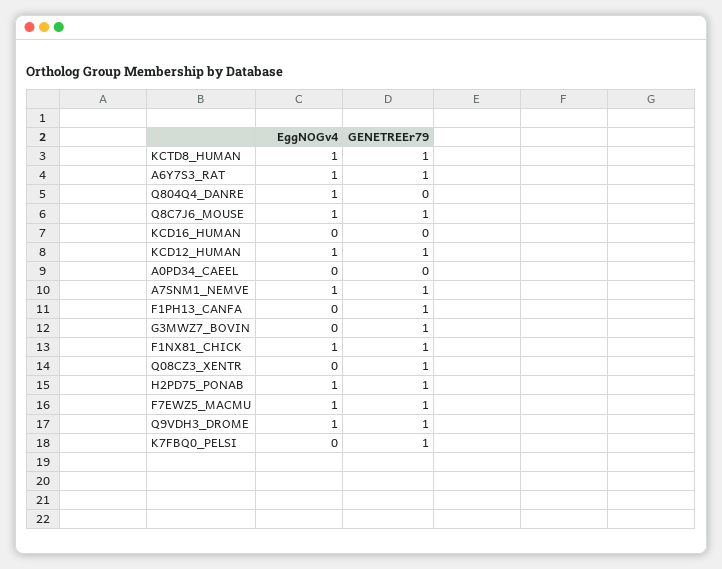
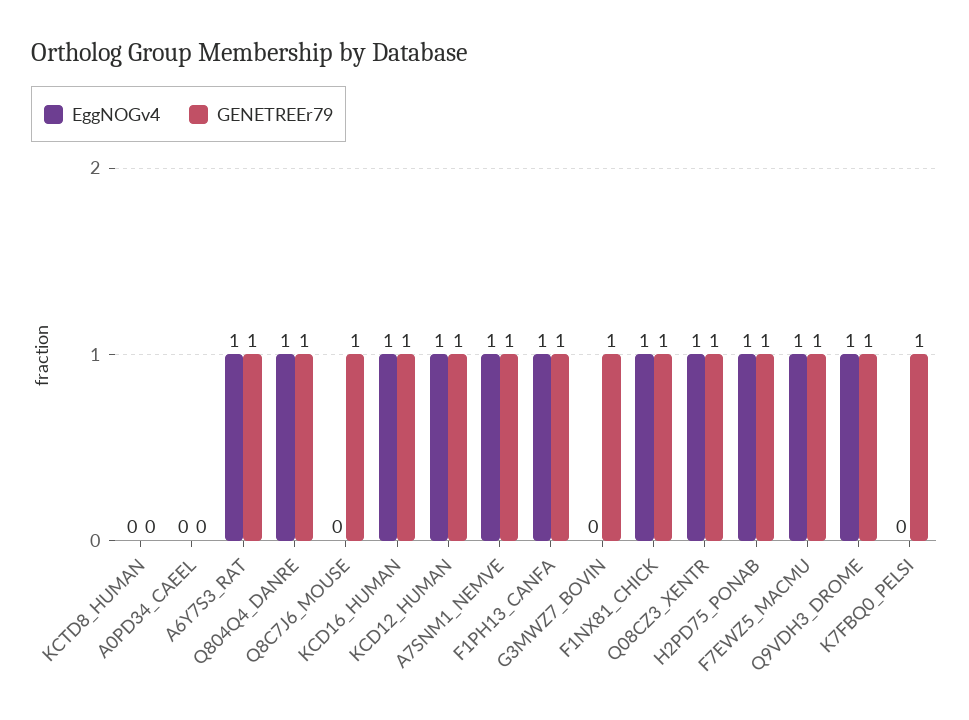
EggNOGv4, KCTD8_HUMAN: 1 -> 0
GENETREEr79, KCTD8_HUMAN: 1 -> 0
GENETREEr79, Q804Q4_DANRE: 0 -> 1
EggNOGv4, Q8C7J6_MOUSE: 1 -> 0
EggNOGv4, KCD16_HUMAN: 0 -> 1
GENETREEr79, KCD16_HUMAN: 0 -> 1
EggNOGv4, F1PH13_CANFA: 0 -> 1
EggNOGv4, Q08CZ3_XENTR: 0 -> 1

